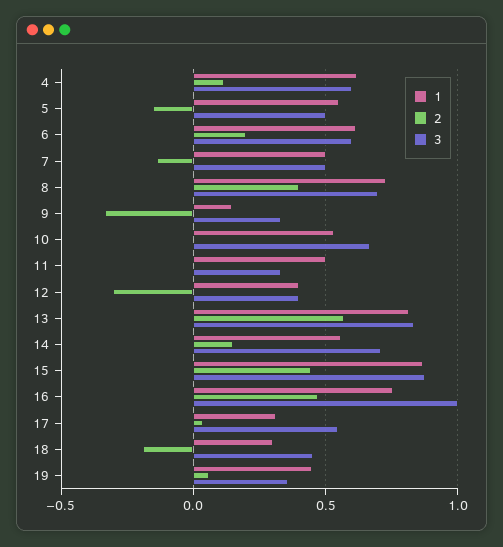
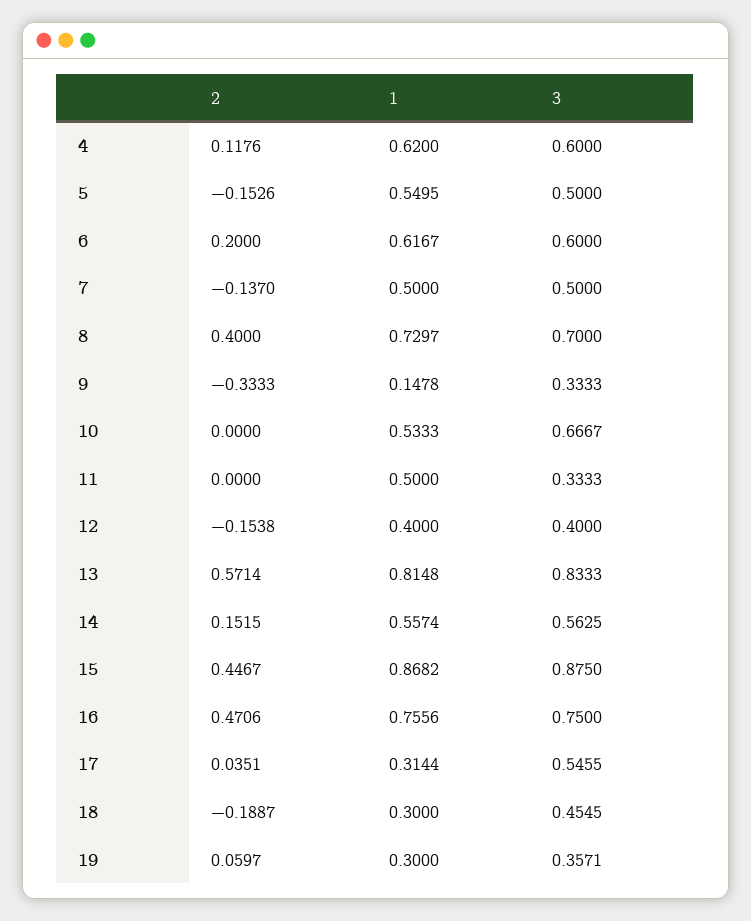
2, 12: -0.3 -> -0.1538
3, 14: 0.7 -> 0.5625
3, 16: 1 -> 0.75
1, 19: 0.45 -> 0.3

